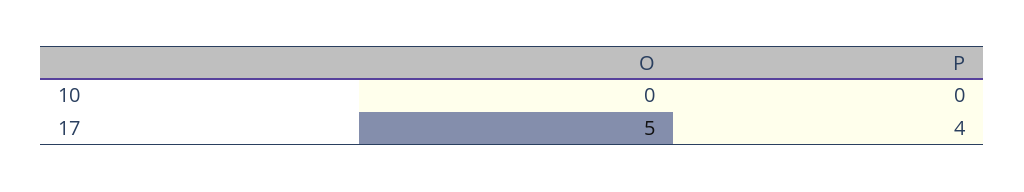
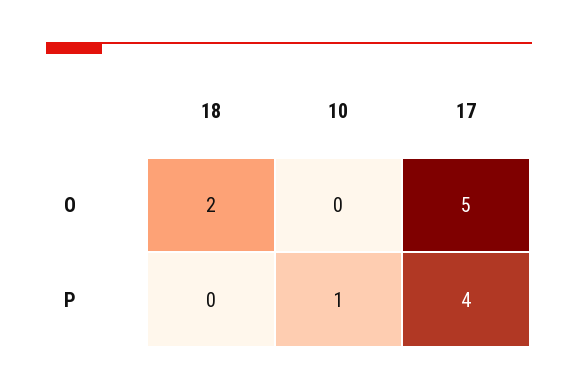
P, 10: 0 -> 1
O, 18: none -> 2
P, 18: none -> 0

